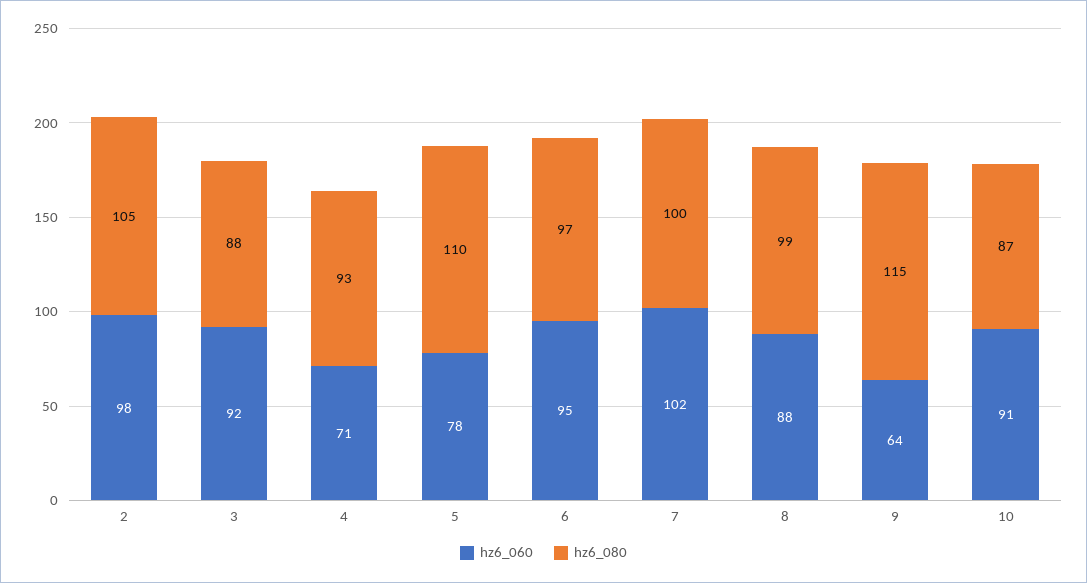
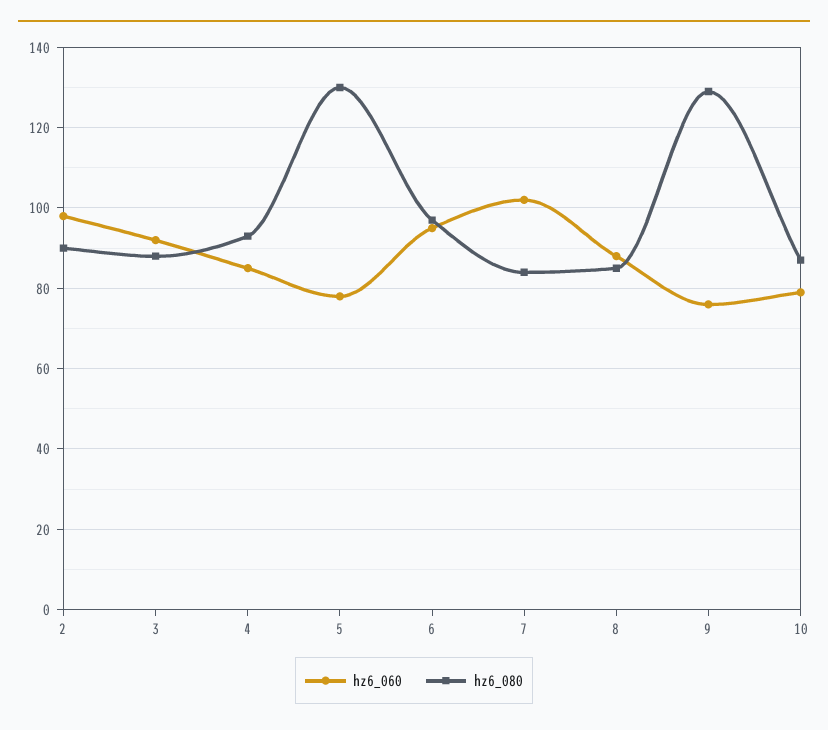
hz6_080, 2: 105 -> 90
hz6_060, 4: 71 -> 85
hz6_080, 5: 110 -> 130
hz6_080, 7: 100 -> 85
hz6_080, 8: 99 -> 85
hz6_060, 9: 64 -> 75
hz6_080, 9: 115 -> 130
hz6_060, 10: 91 -> 80

